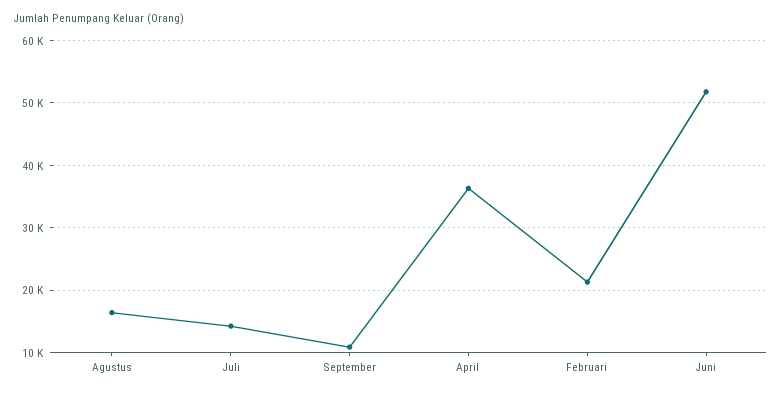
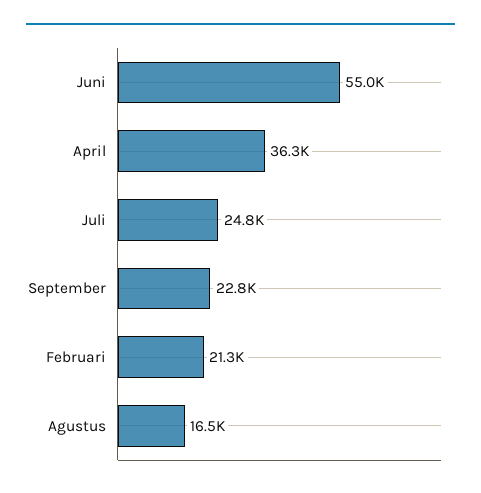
Juli: 14000 -> 24800
September: 11000 -> 22800
Juni: 52000 -> 55000

